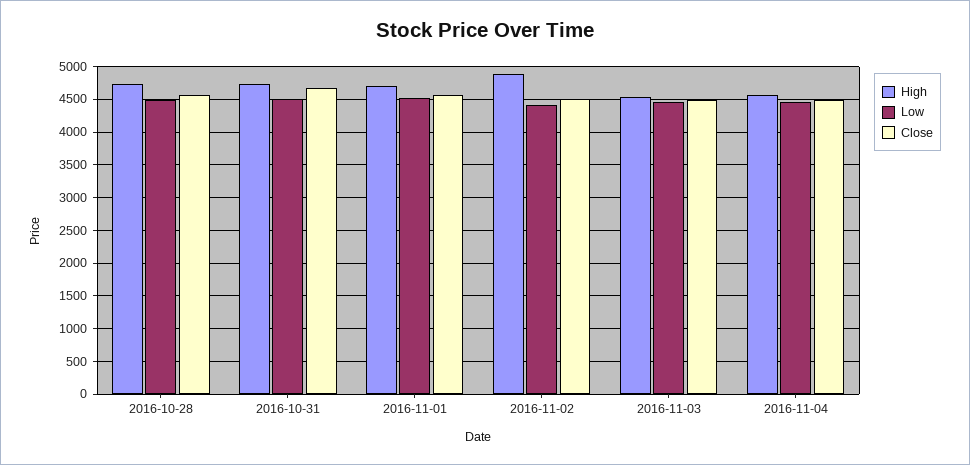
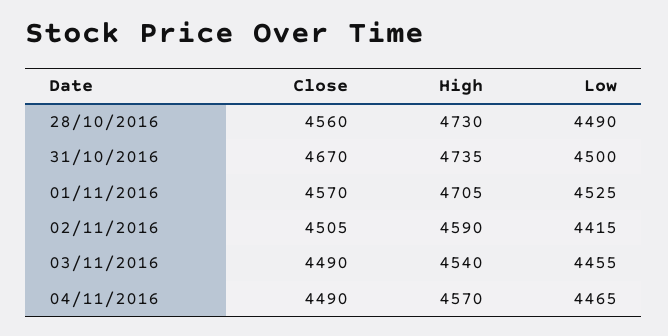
High, 2016-11-02: 4900 -> 4590

